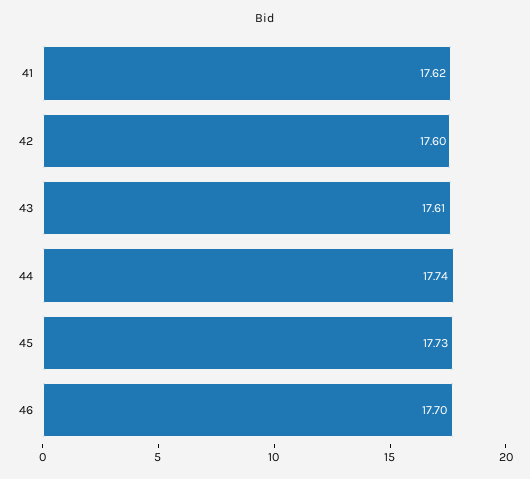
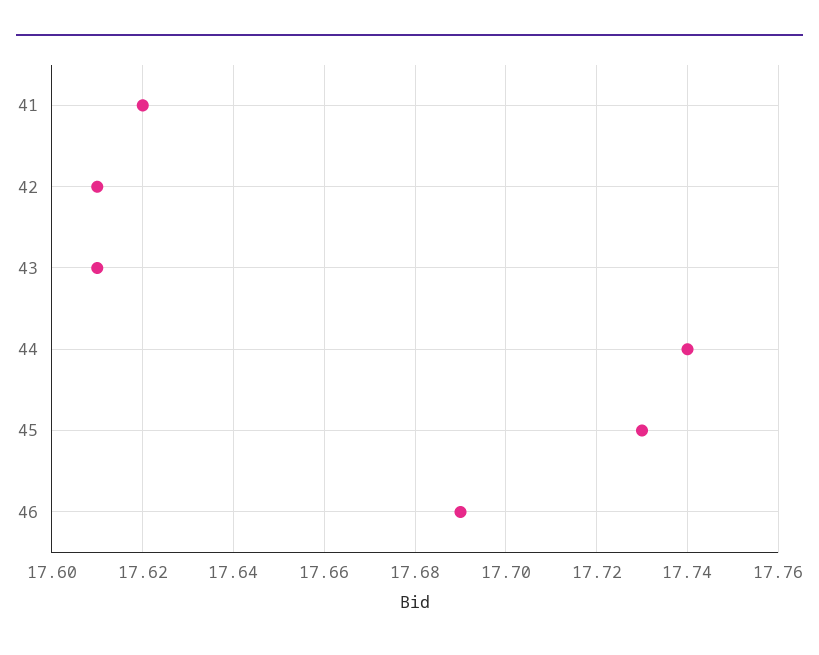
42: 17.6 -> 17.61
46: 17.7 -> 17.69

